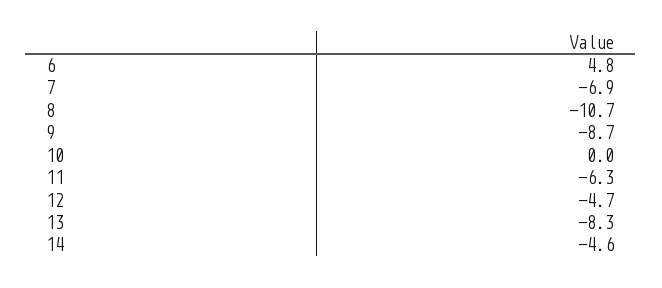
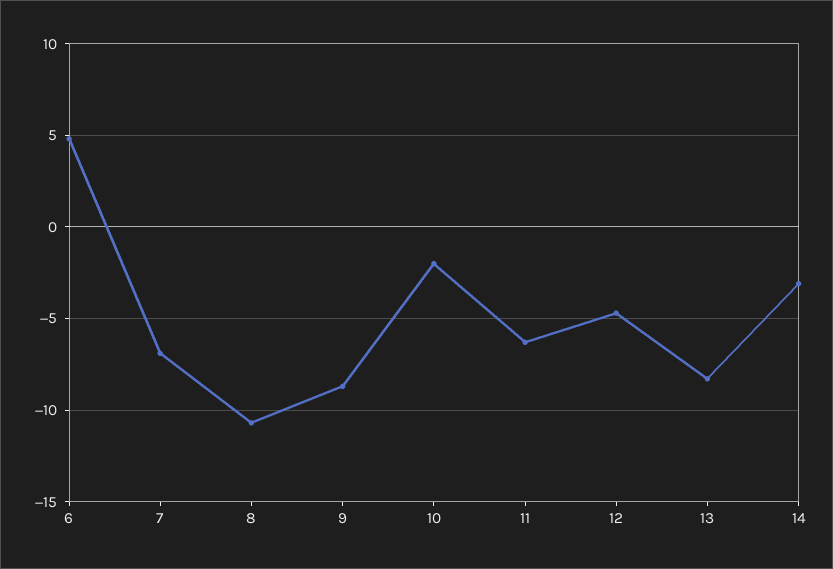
10: 0 -> -2
14: -4.6 -> -3

